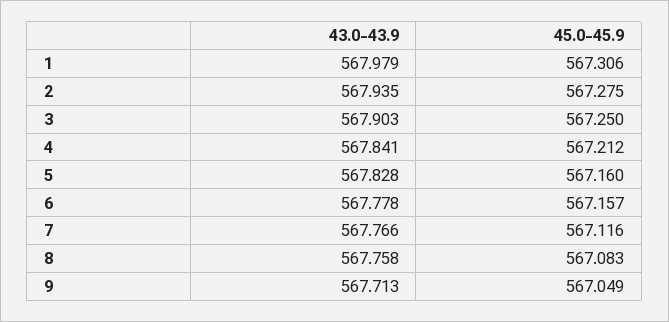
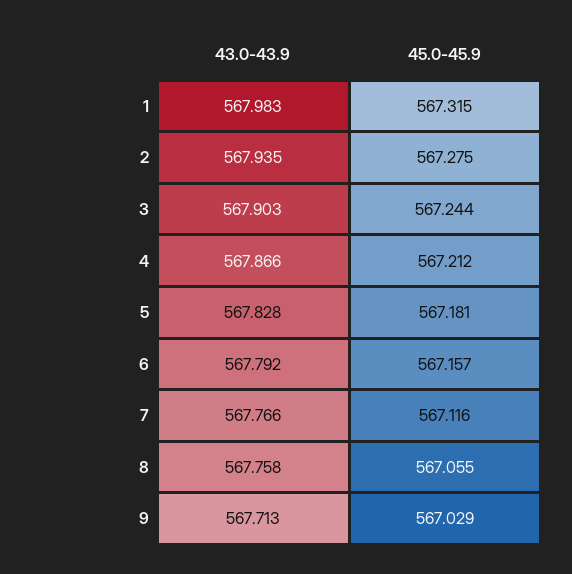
43.0-43.9, 1: 567.979 -> 567.983
45.0-45.9, 1: 567.306 -> 567.315
45.0-45.9, 3: 567.25 -> 567.244
43.0-43.9, 4: 567.841 -> 567.866
45.0-45.9, 5: 567.16 -> 567.181
43.0-43.9, 6: 567.778 -> 567.792
45.0-45.9, 8: 567.083 -> 567.055
45.0-45.9, 9: 567.049 -> 567.029

